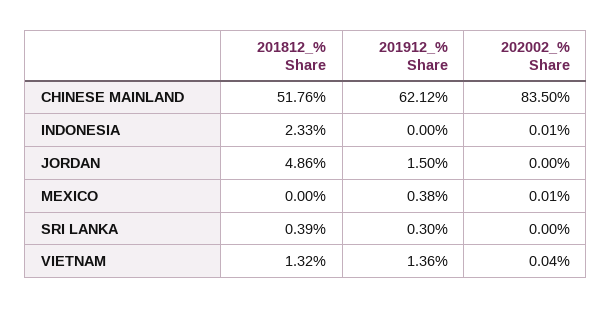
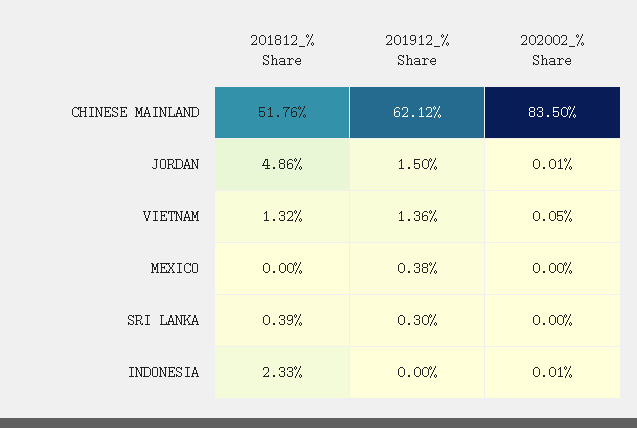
202002_% Share, JORDAN: 0 -> 0.01
202002_% Share, MEXICO: 0.01 -> 0
202002_% Share, VIETNAM: 0.04 -> 0.05

